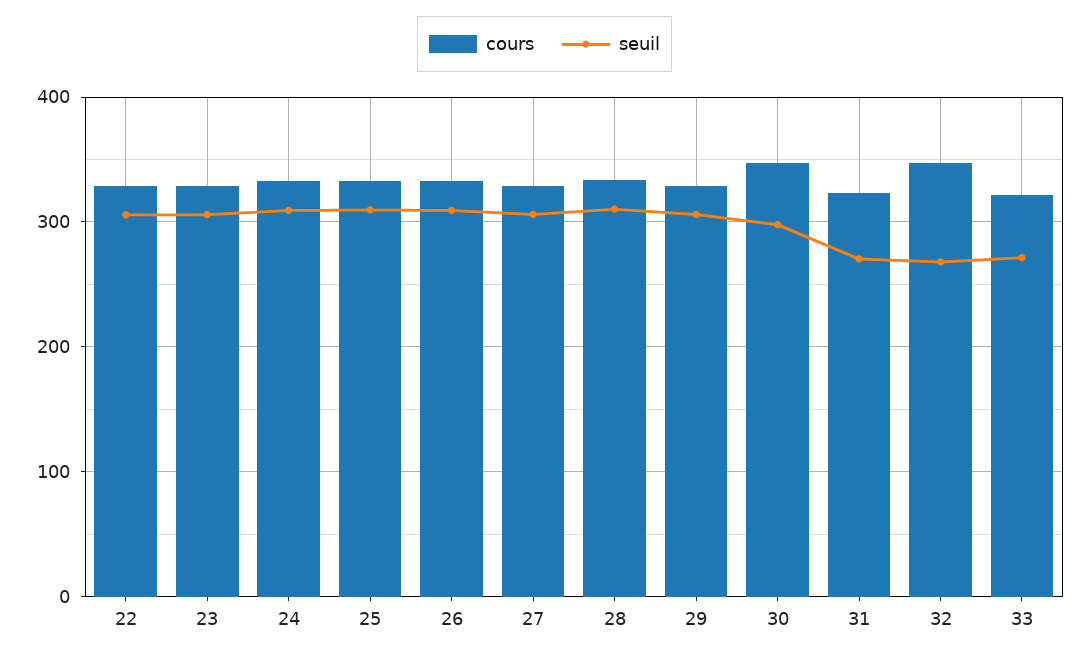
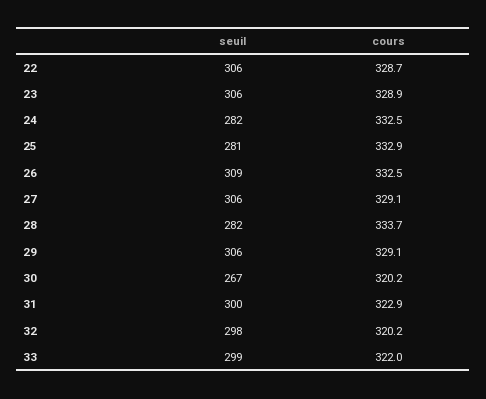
seuil, 24: 310 -> 282
seuil, 25: 310 -> 281
seuil, 28: 310 -> 282
cours, 30: 350 -> 320.2
seuil, 30: 300 -> 267
seuil, 31: 270 -> 300
cours, 32: 350 -> 320.2
seuil, 32: 270 -> 298
seuil, 33: 270 -> 299

